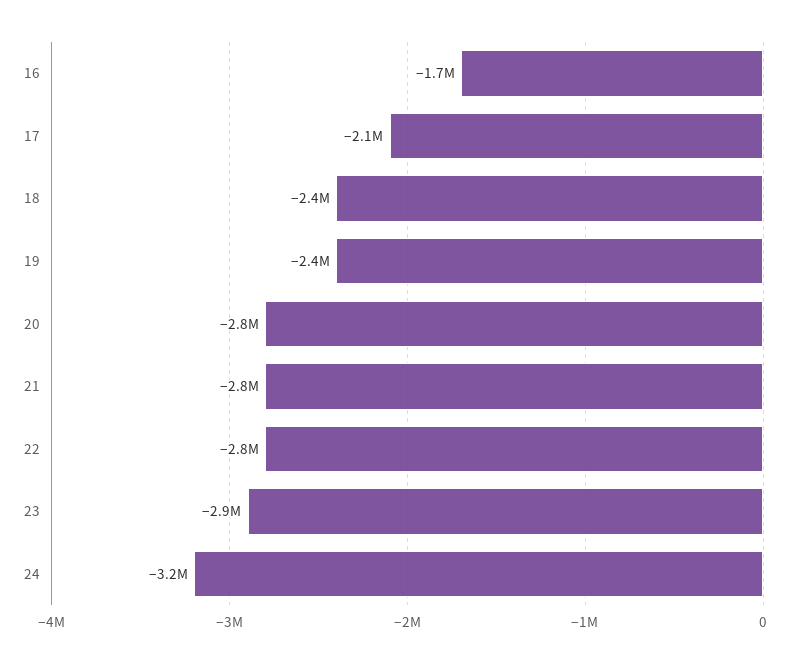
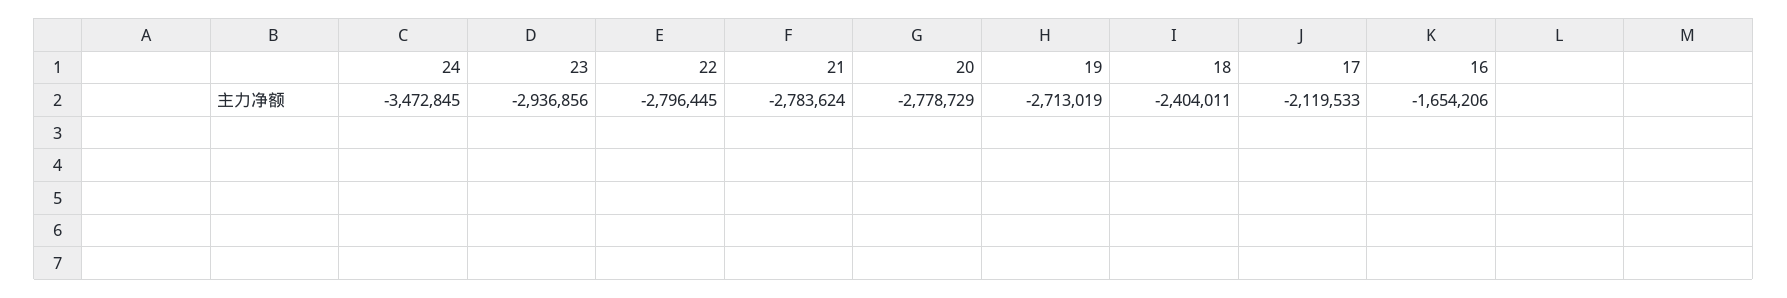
19: -2400000 -> -2713019
24: -3200000 -> -3472845

